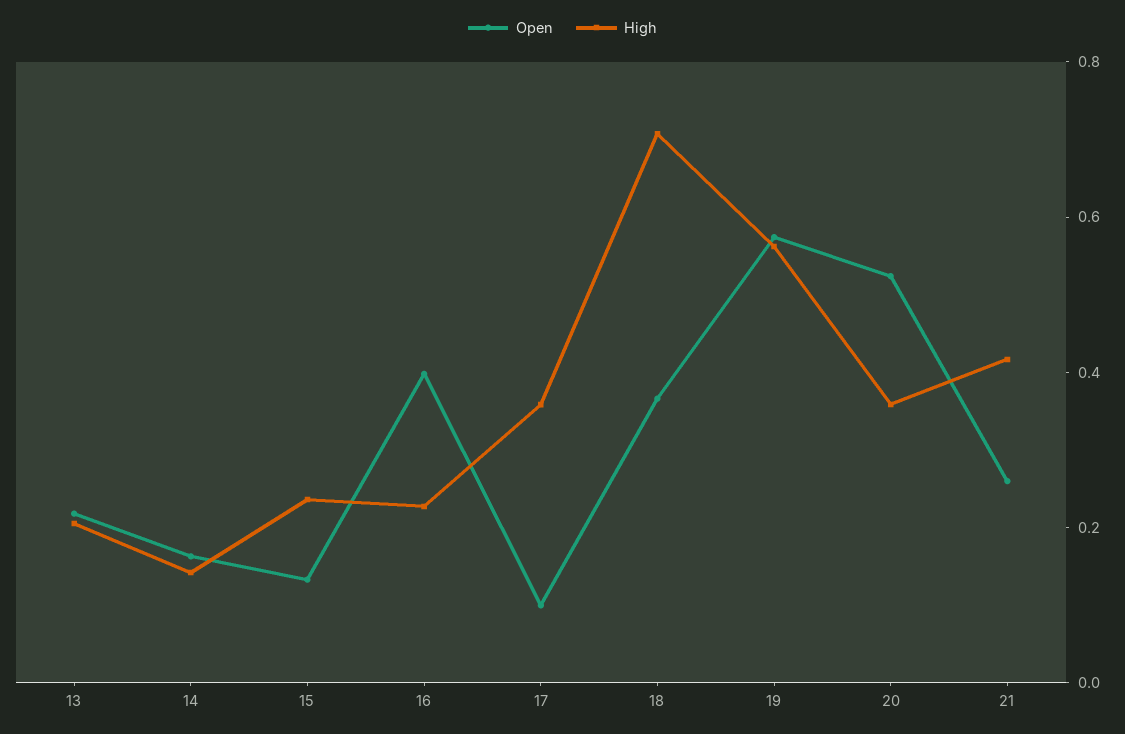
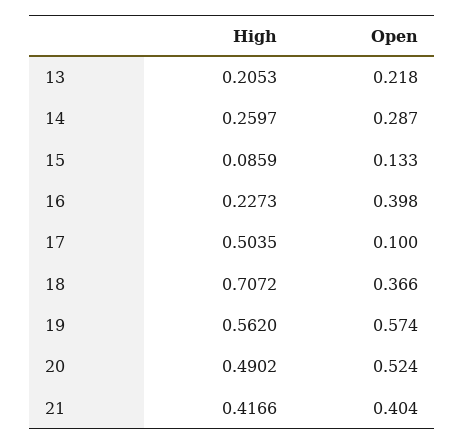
Open, 14: 0.15 -> 0.287
High, 14: 0.15 -> 0.2597
High, 15: 0.25 -> 0.0859
High, 17: 0.35 -> 0.5035
High, 20: 0.35 -> 0.4902
Open, 21: 0.25 -> 0.404

